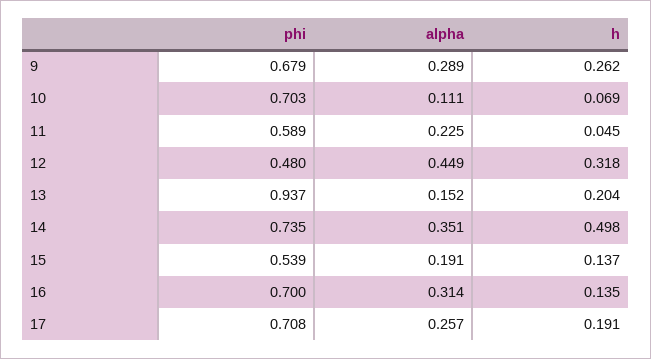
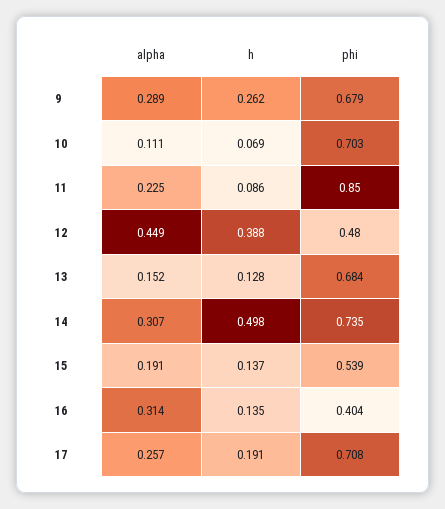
phi, 11: 0.589 -> 0.85
h, 11: 0.045 -> 0.086
h, 12: 0.318 -> 0.388
phi, 13: 0.937 -> 0.684
h, 13: 0.204 -> 0.128
alpha, 14: 0.351 -> 0.307
phi, 16: 0.7 -> 0.404

